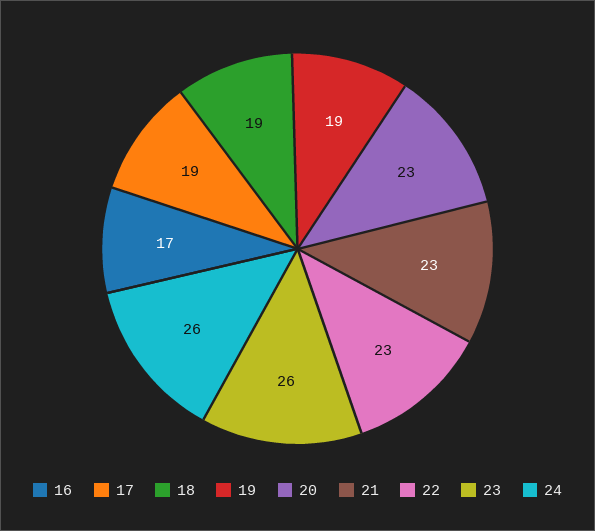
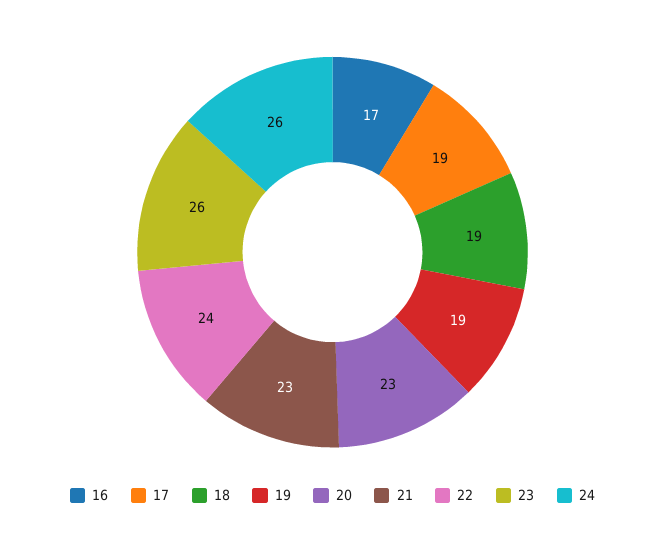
22: 23 -> 24

